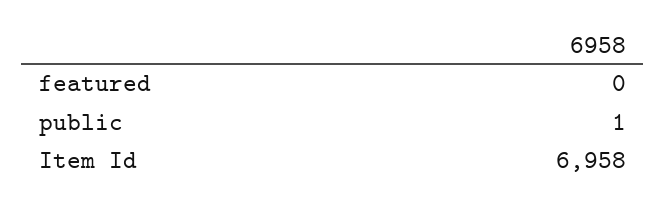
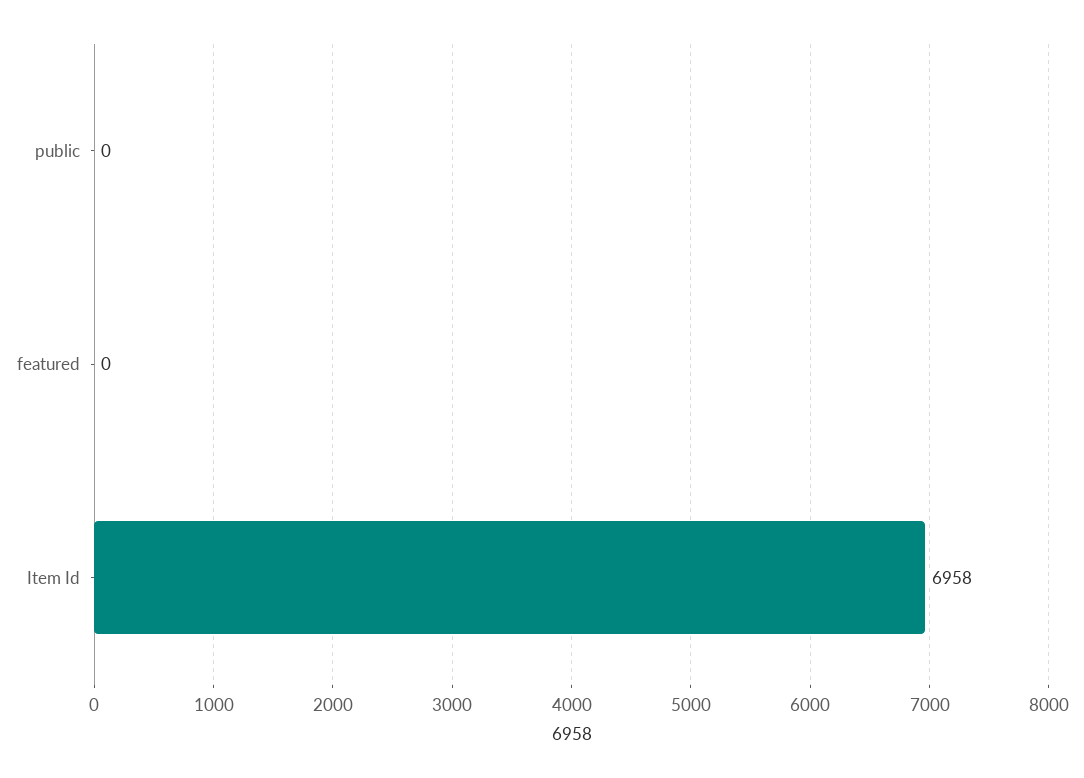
public: 1 -> 0

